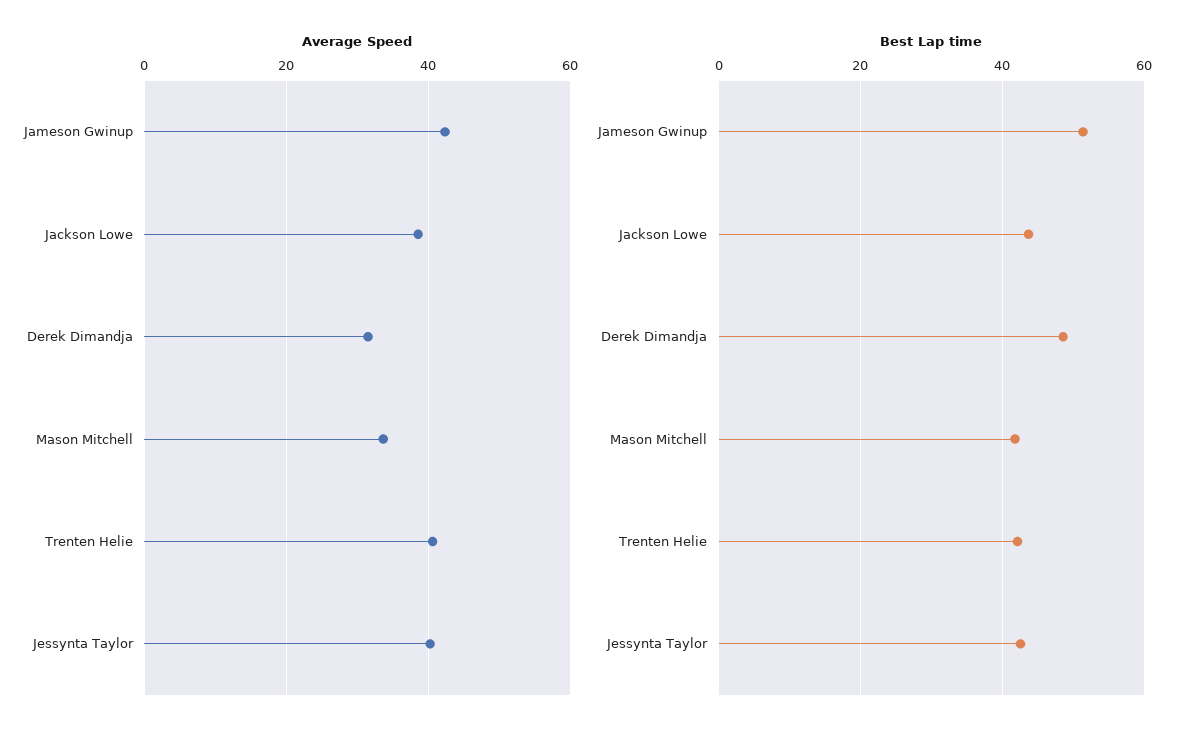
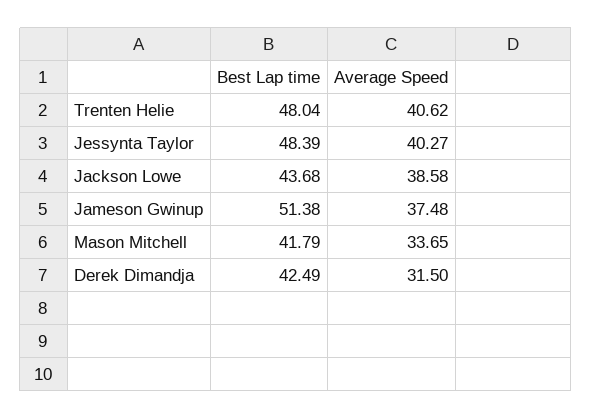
Average Speed, Jameson Gwinup: 42 -> 37.48
Best Lap time, Derek Dimandja: 48 -> 42.49
Best Lap time, Trenten Helie: 42 -> 48.04
Best Lap time, Jessynta Taylor: 42 -> 48.39

